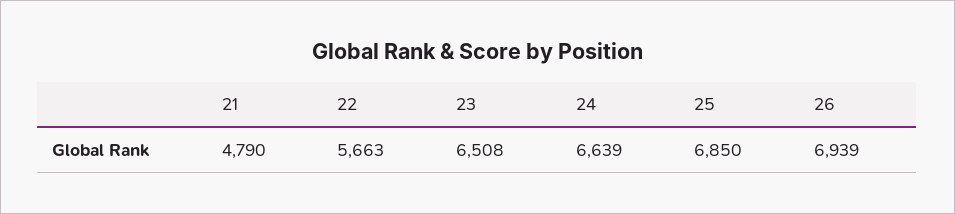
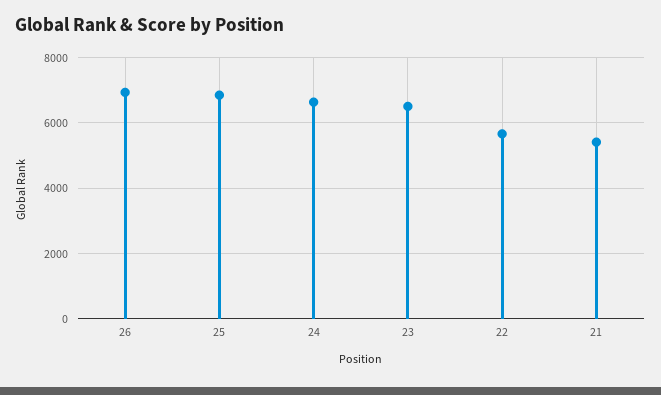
21: 4790 -> 5400

